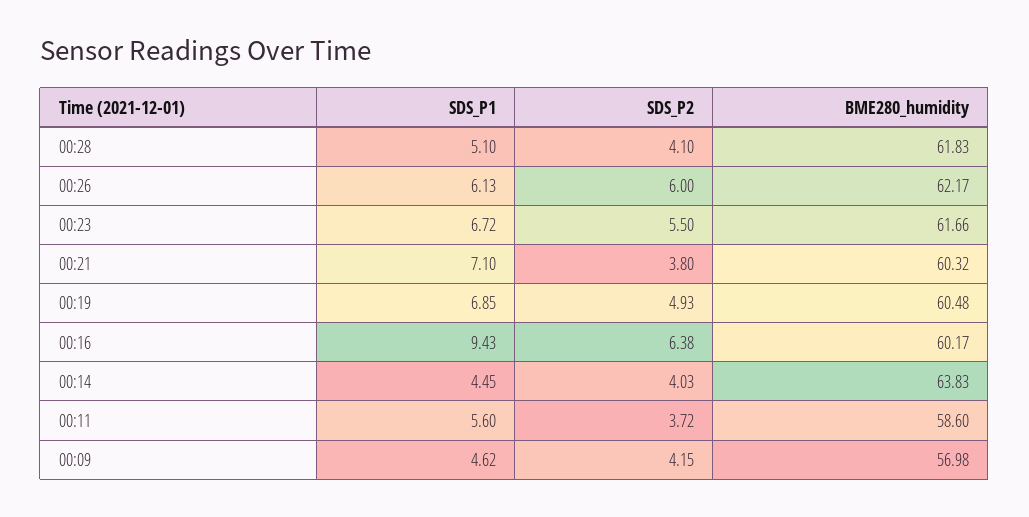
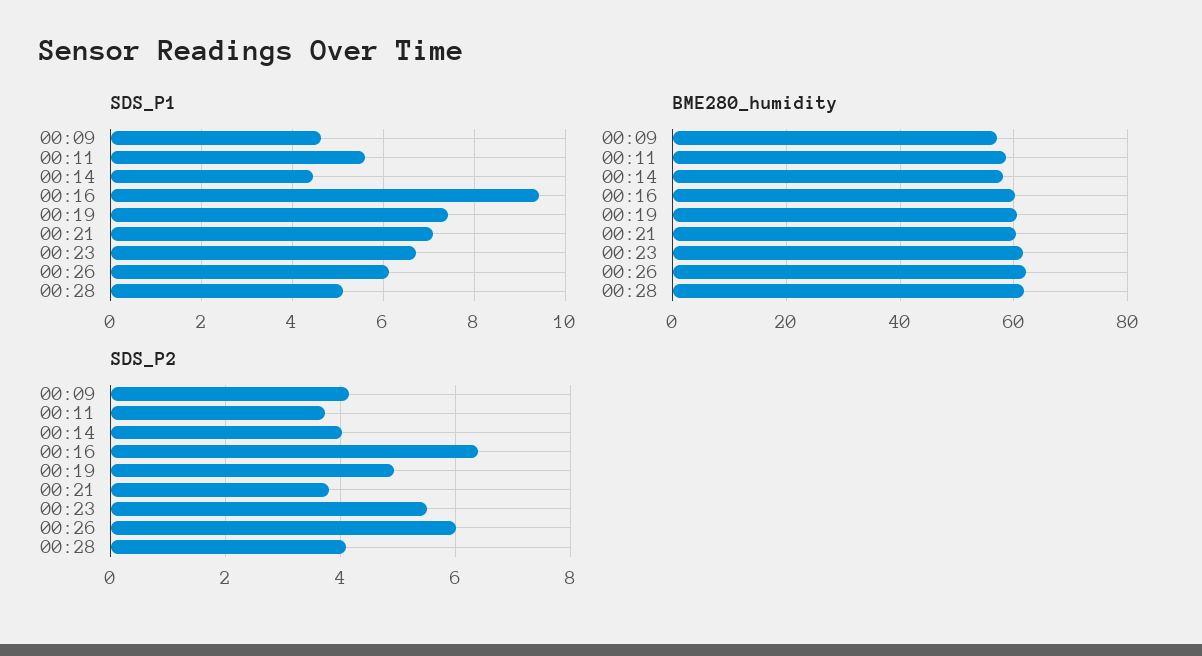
SDS_P1, 00:19: 6.85 -> 7.4
BME280_humidity, 00:14: 63.83 -> 58

